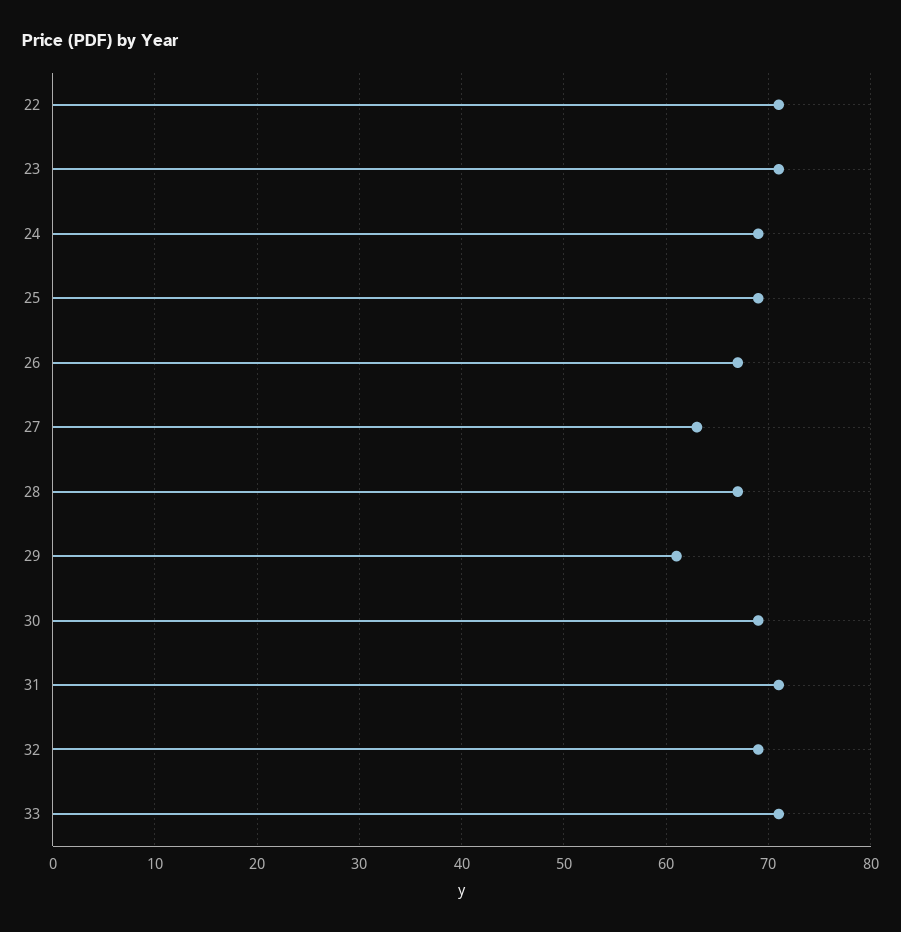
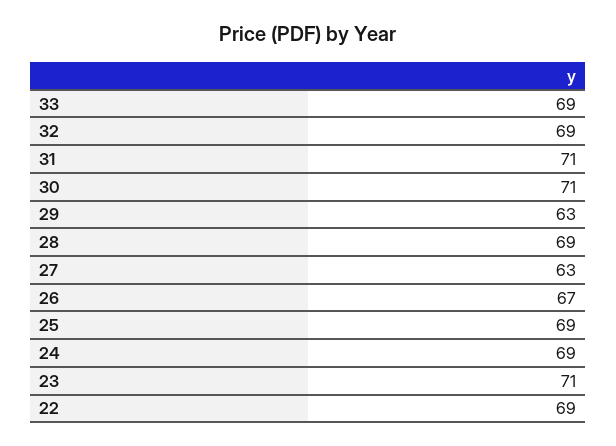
22: 71 -> 69
28: 67 -> 69
29: 61 -> 63
30: 69 -> 71
33: 71 -> 69

